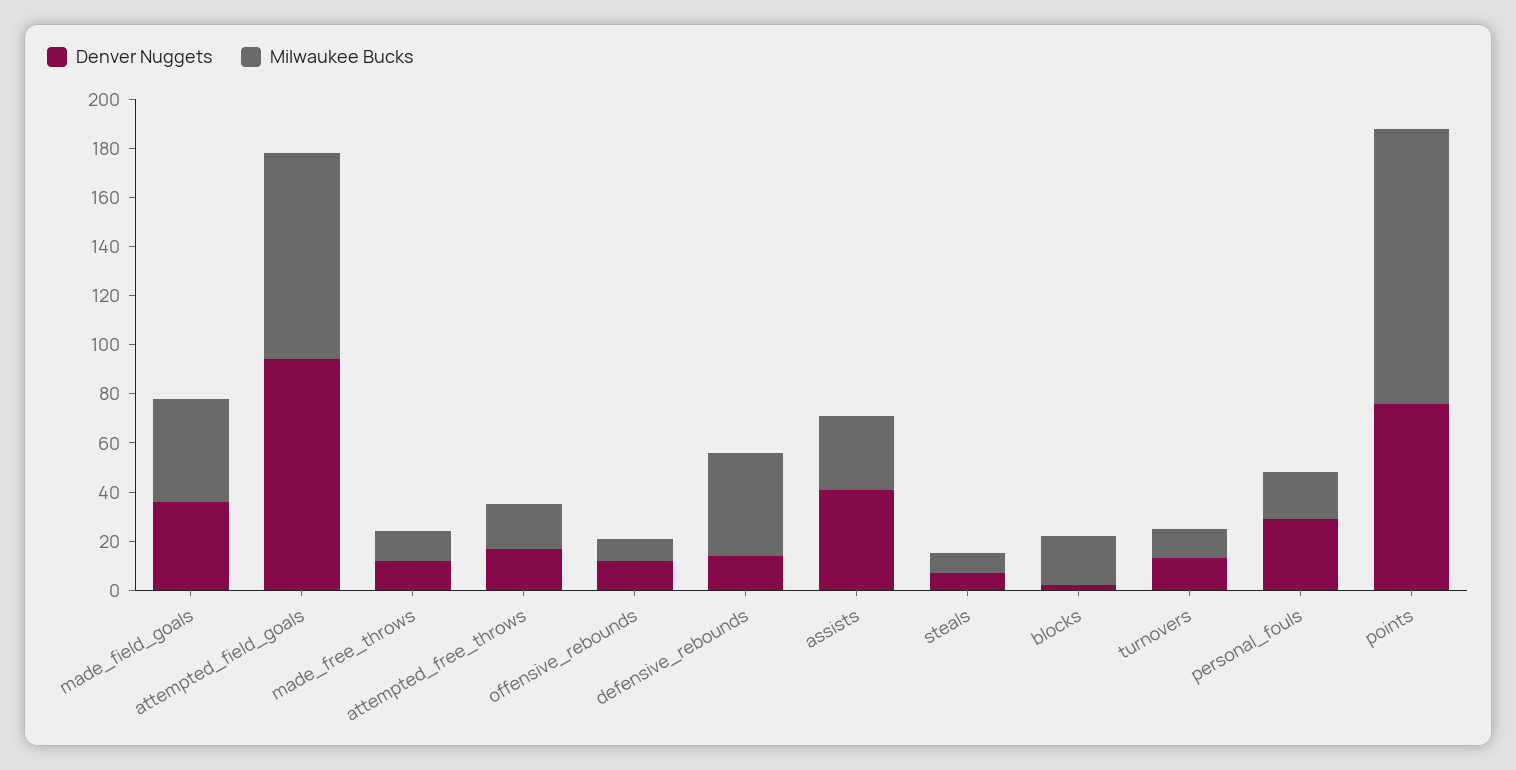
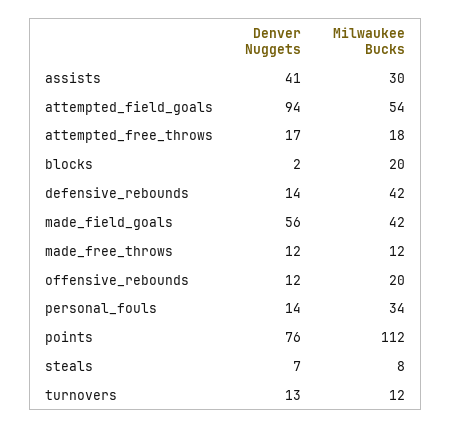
Denver Nuggets, made_field_goals: 35 -> 56
Milwaukee Bucks, attempted_field_goals: 85 -> 54
Milwaukee Bucks, offensive_rebounds: 10 -> 20
Denver Nuggets, personal_fouls: 30 -> 14
Milwaukee Bucks, personal_fouls: 20 -> 34

